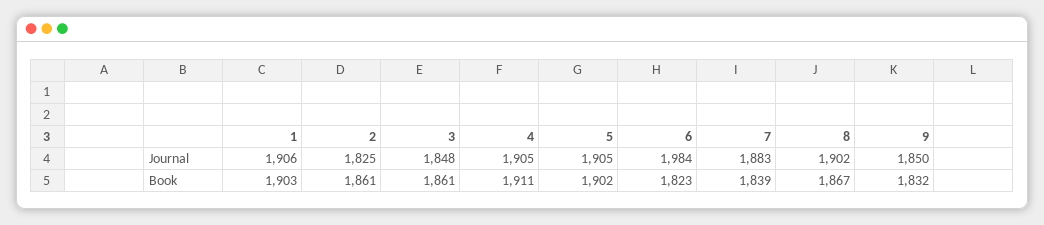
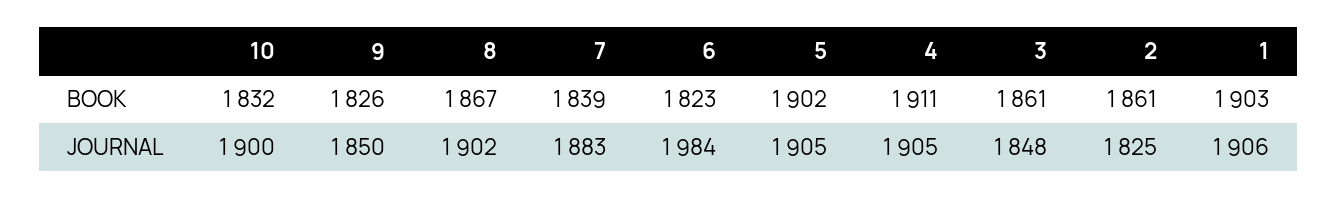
9, Book: 1832 -> 1826
10, Book: none -> 1832
10, Journal: none -> 1900

